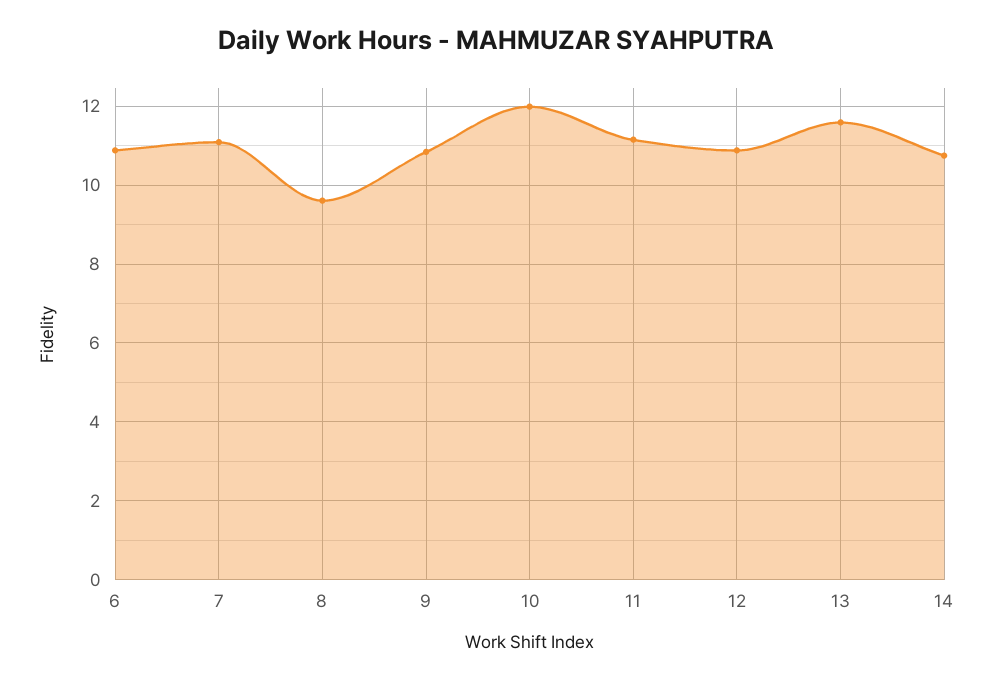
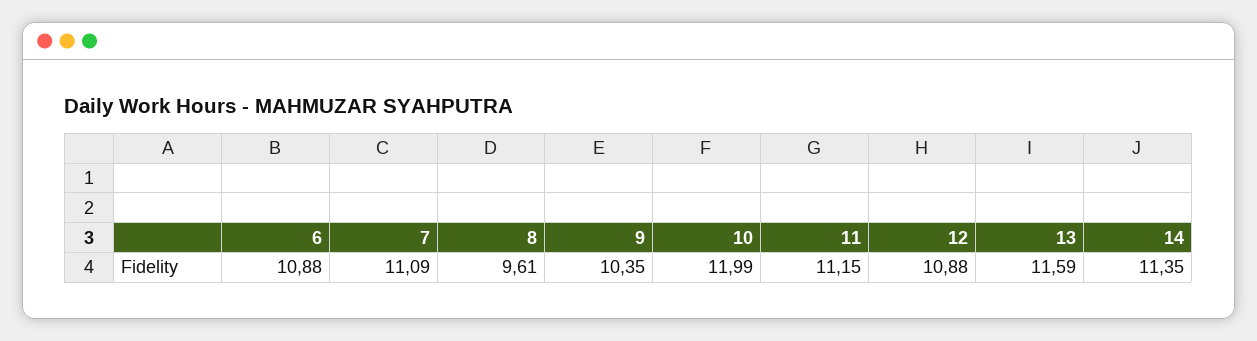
9: 10.8 -> 10.35
14: 10.8 -> 11.35

